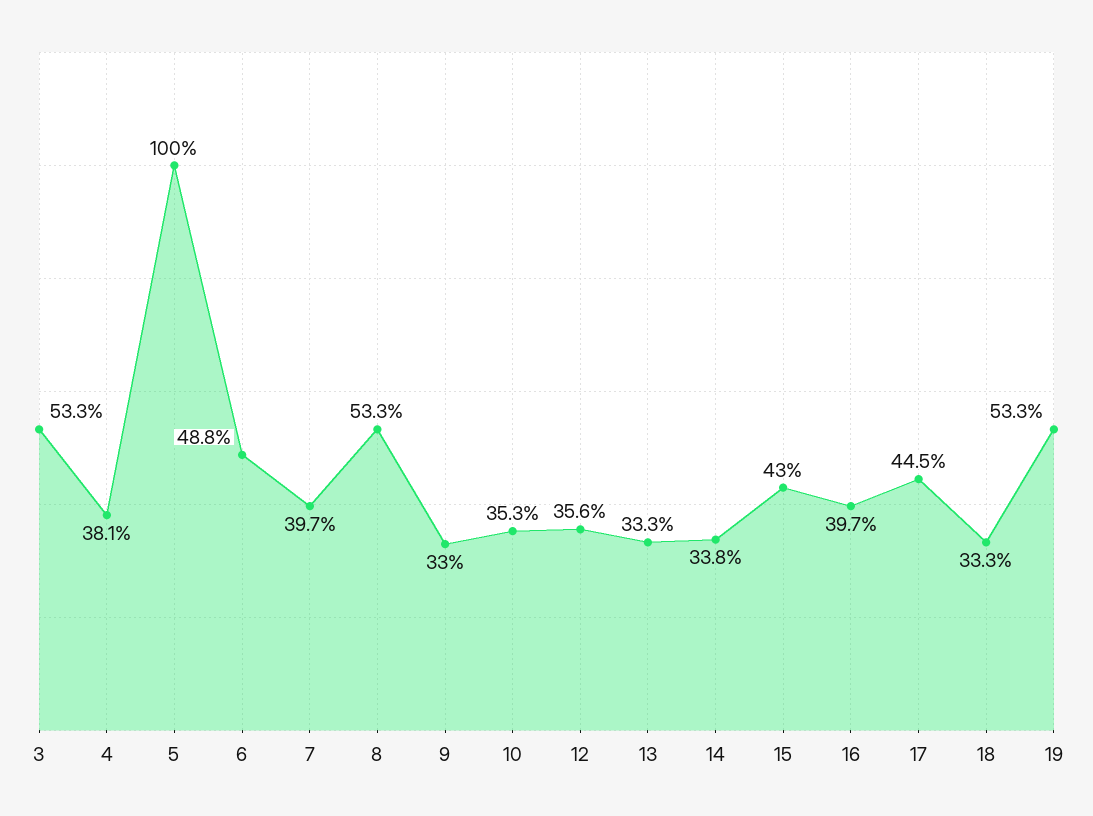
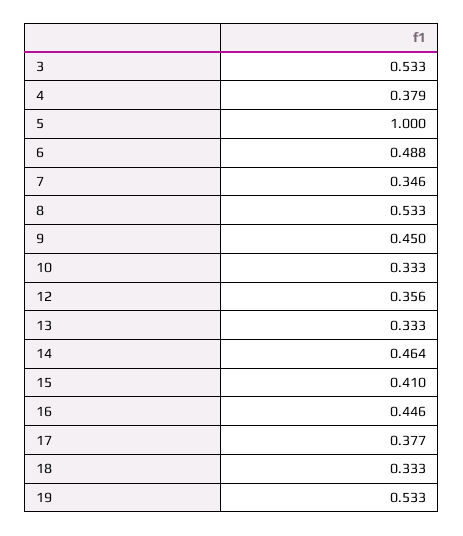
4: 0.381 -> 0.379
7: 0.397 -> 0.346
9: 0.33 -> 0.45
10: 0.353 -> 0.333
14: 0.338 -> 0.464
15: 0.43 -> 0.41
16: 0.397 -> 0.446
17: 0.445 -> 0.377

